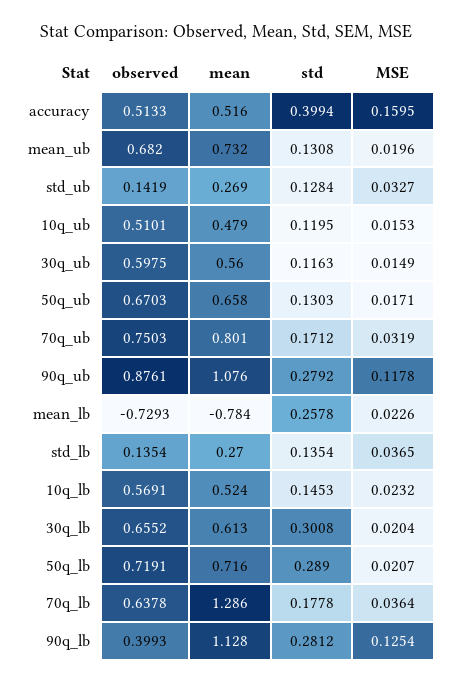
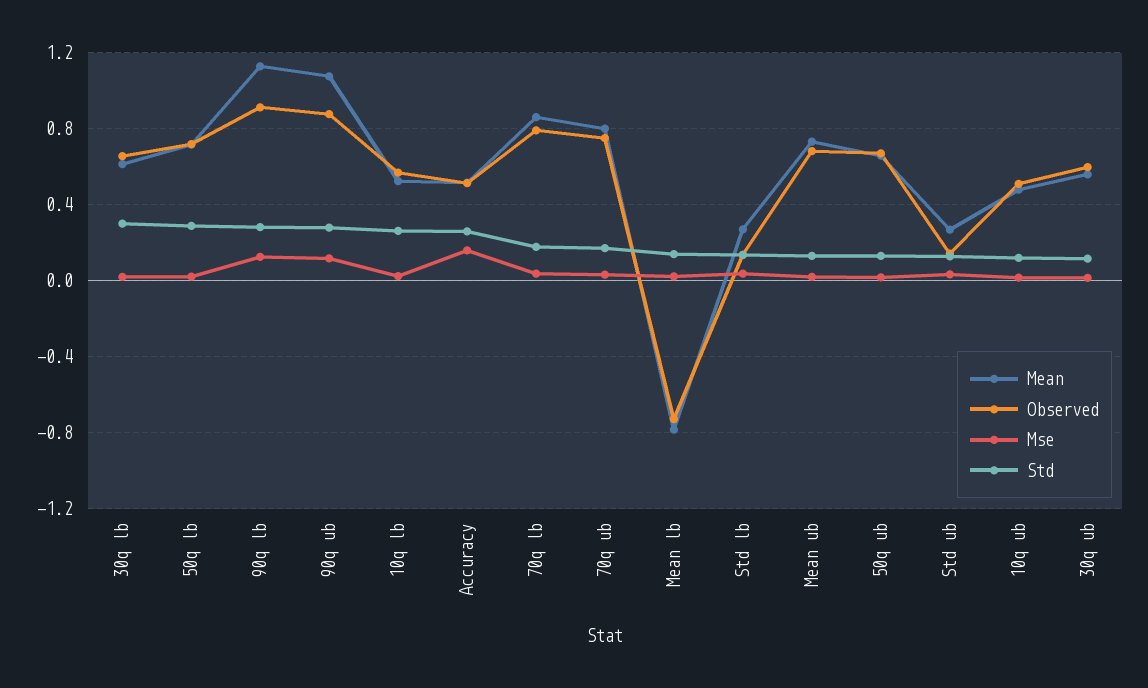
std, accuracy: 0.3994 -> 0.25
std, mean_lb: 0.2578 -> 0.15
std, 10q_lb: 0.1453 -> 0.25
observed, 70q_lb: 0.6378 -> 0.8
mean, 70q_lb: 1.286 -> 0.85
observed, 90q_lb: 0.3993 -> 0.9

